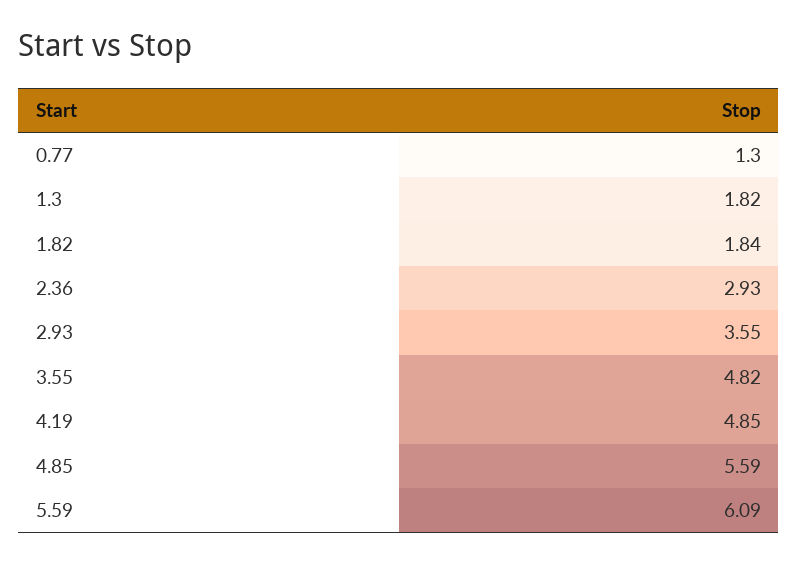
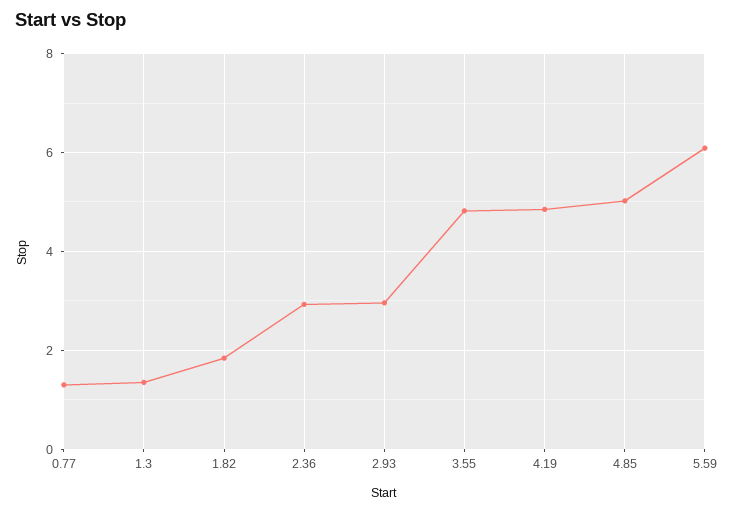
1.3: 1.82 -> 1.4
2.93: 3.55 -> 3
4.85: 5.59 -> 5

